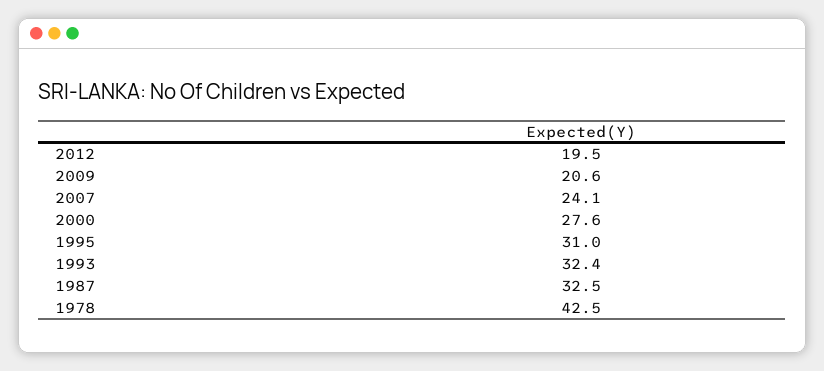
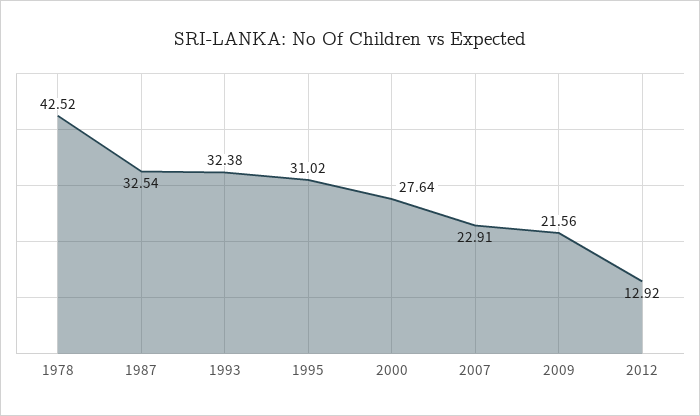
2012: 19.5 -> 12.92
2009: 20.6 -> 21.56
2007: 24.1 -> 22.91

